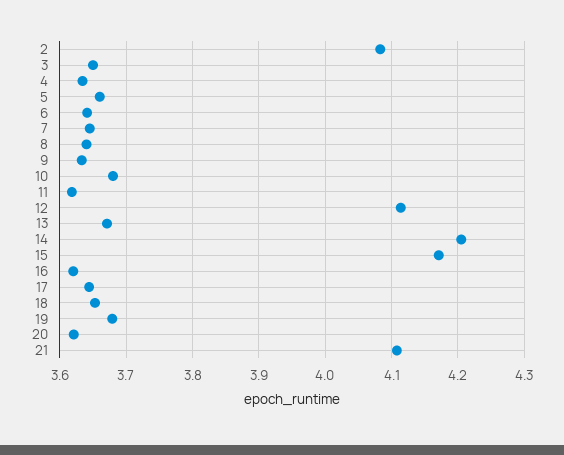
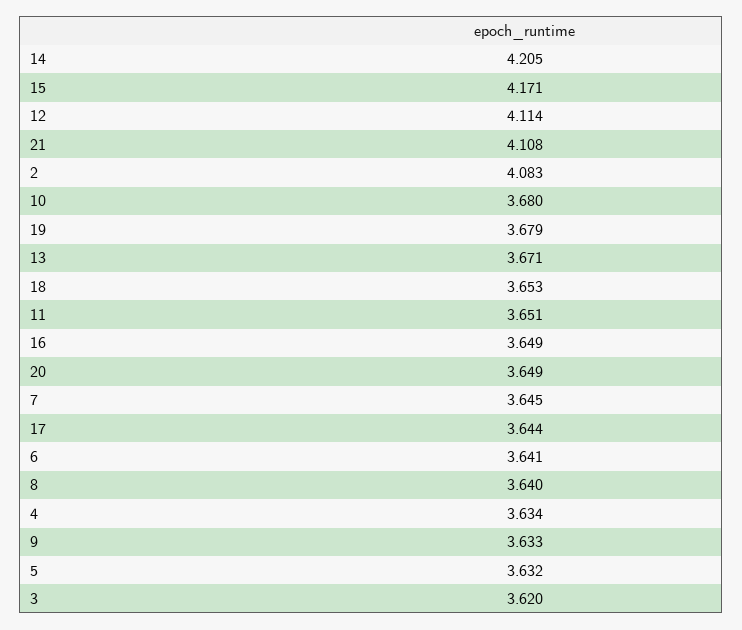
3: 3.65 -> 3.62
5: 3.66 -> 3.632
11: 3.62 -> 3.651
16: 3.62 -> 3.649
20: 3.62 -> 3.649

